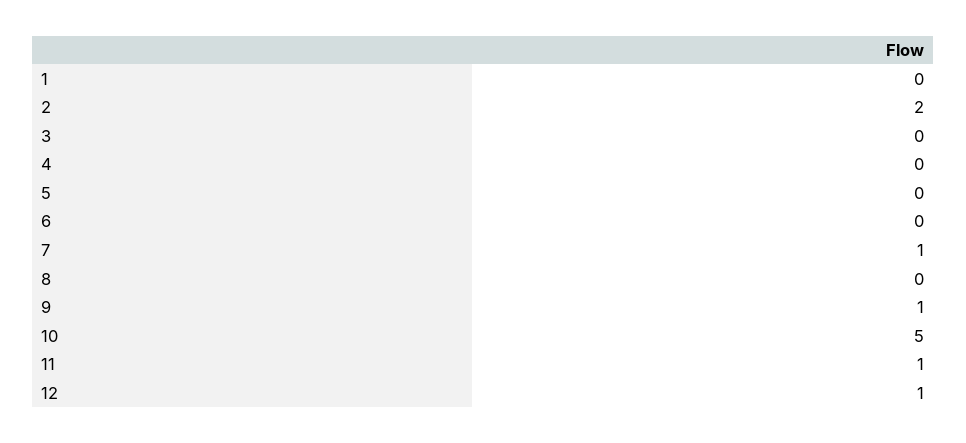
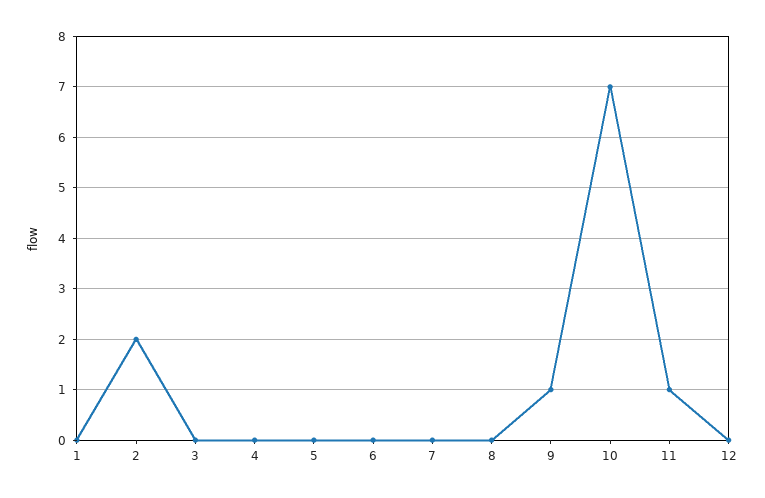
7: 1 -> 0
10: 5 -> 7
12: 1 -> 0

